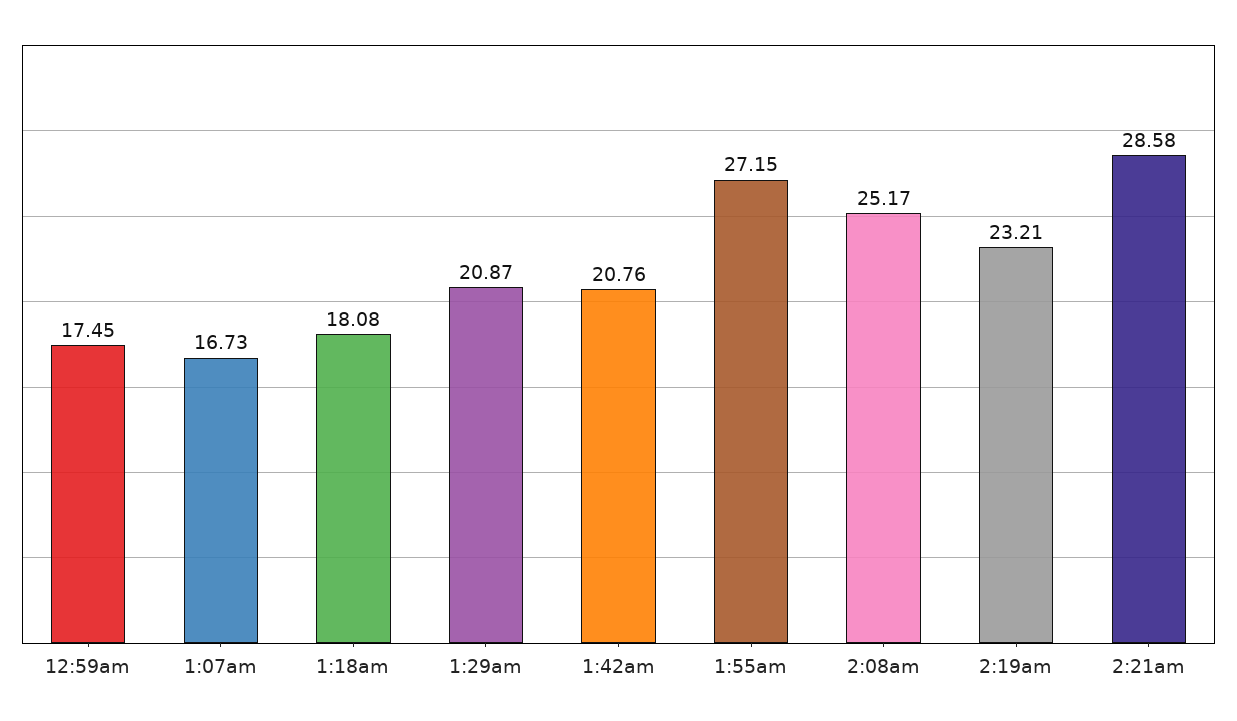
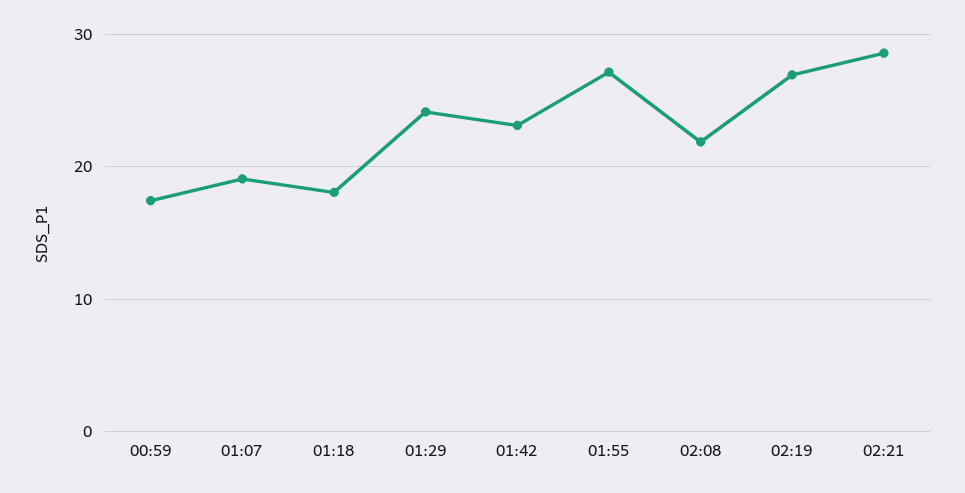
1:07am: 16.73 -> 19
1:29am: 20.87 -> 24
1:42am: 20.76 -> 23
2:08am: 25.17 -> 22
2:19am: 23.21 -> 27

